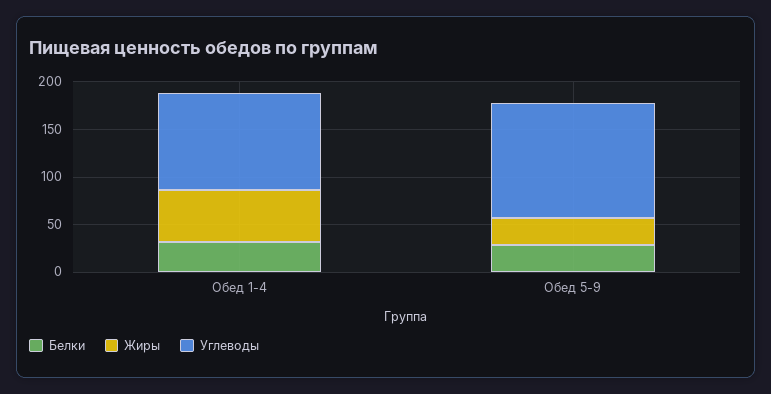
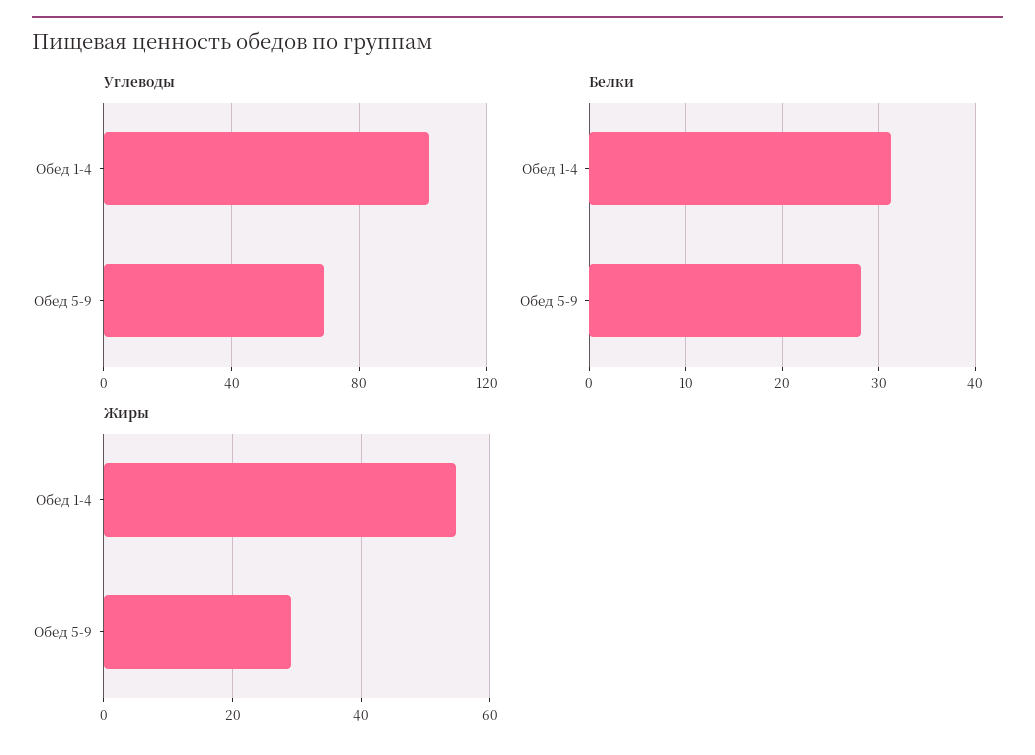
Углеводы, Обед 5-9: 120 -> 70

